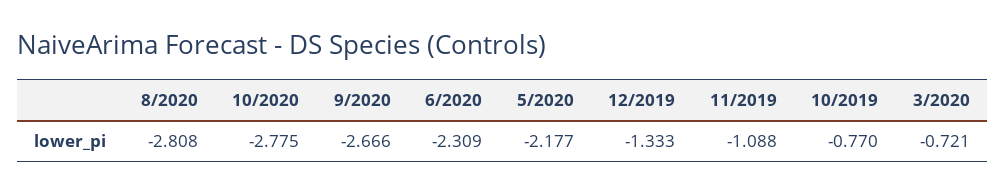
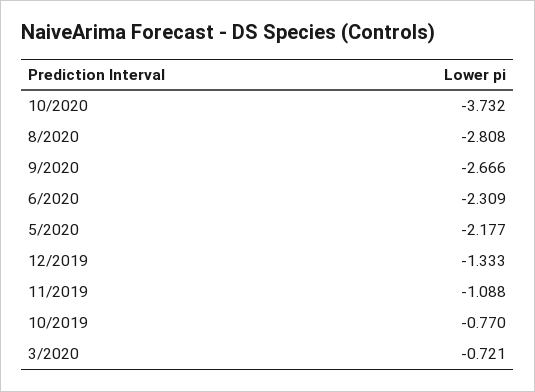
10/2020: -2.775 -> -3.732

